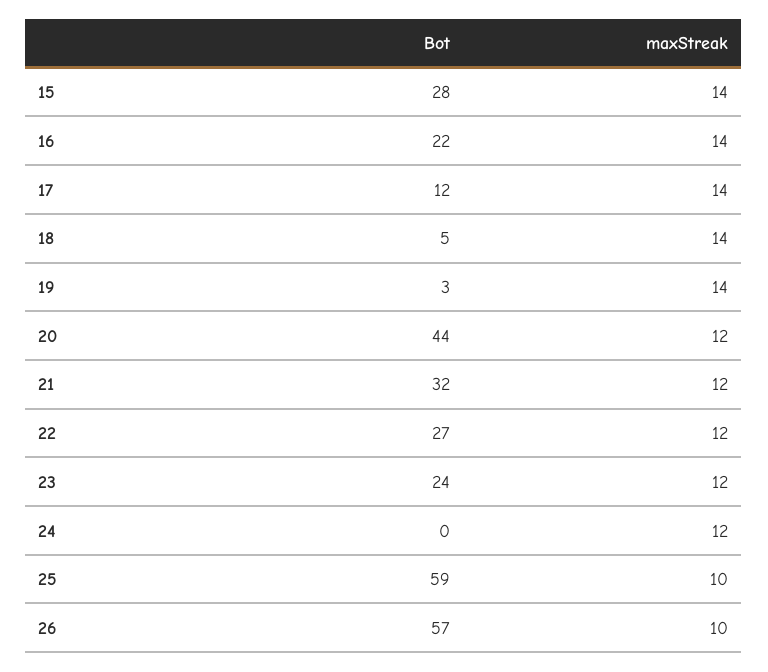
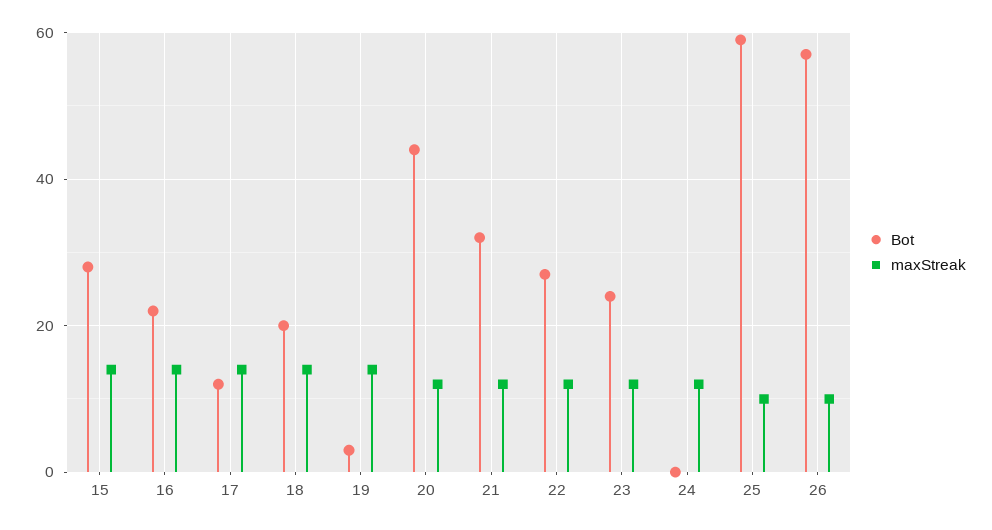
Bot, 18: 5 -> 20

